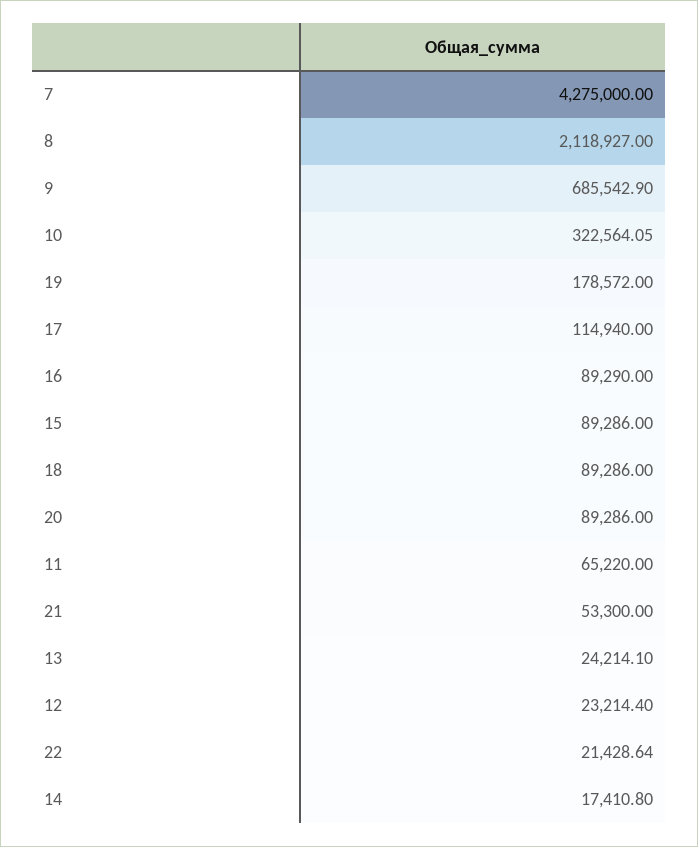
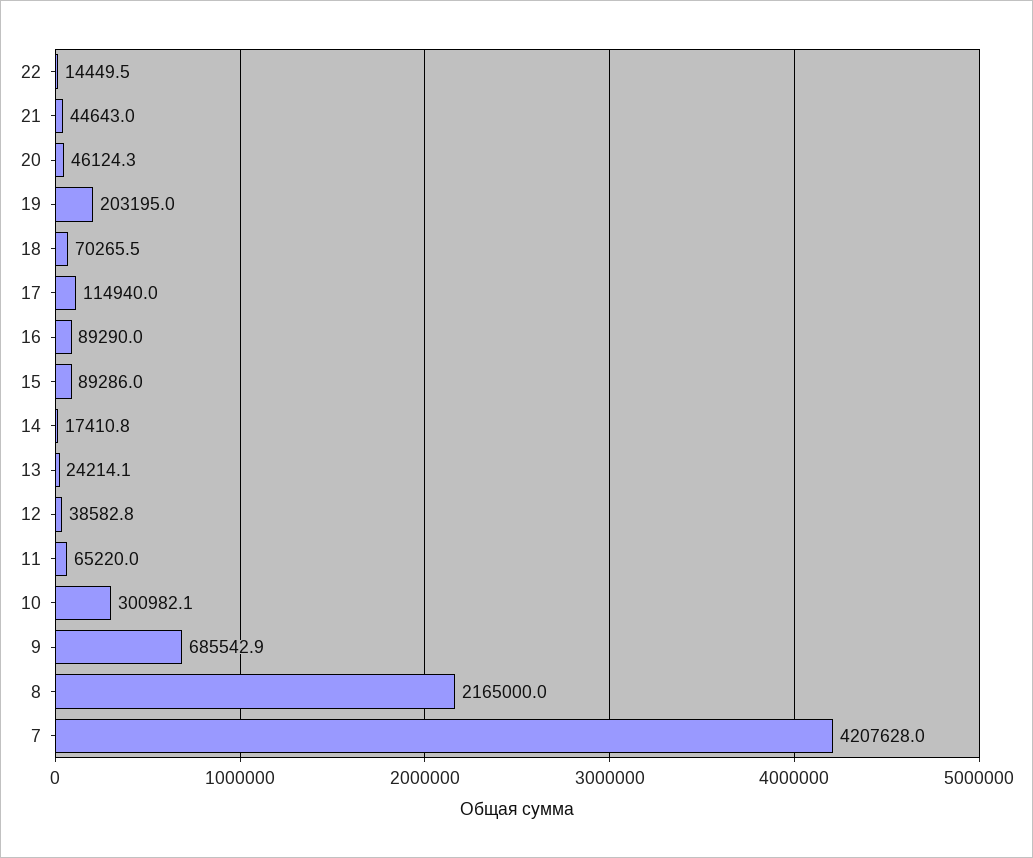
7: 4275000 -> 4207628
8: 2118927 -> 2165000
10: 322564.05 -> 300982.1
19: 178572 -> 203195
18: 89286 -> 70265.5
20: 89286 -> 46124.3
21: 53300 -> 44643
12: 23214.4 -> 38582.8
22: 21428.64 -> 14449.5

